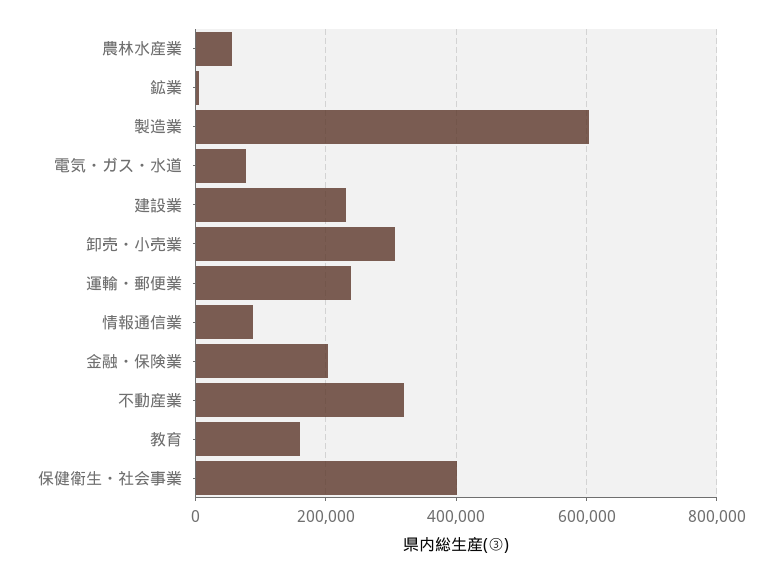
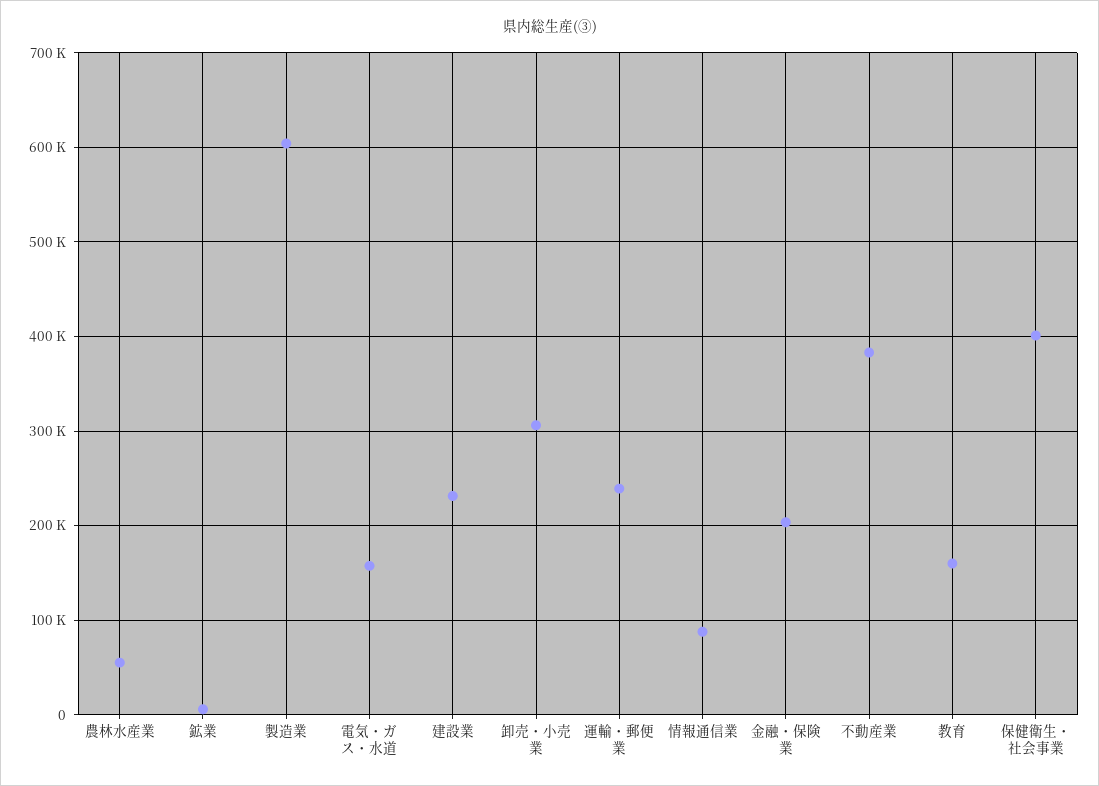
電気・ガス・水道: 80000 -> 160000
不動産業: 320000 -> 380000

